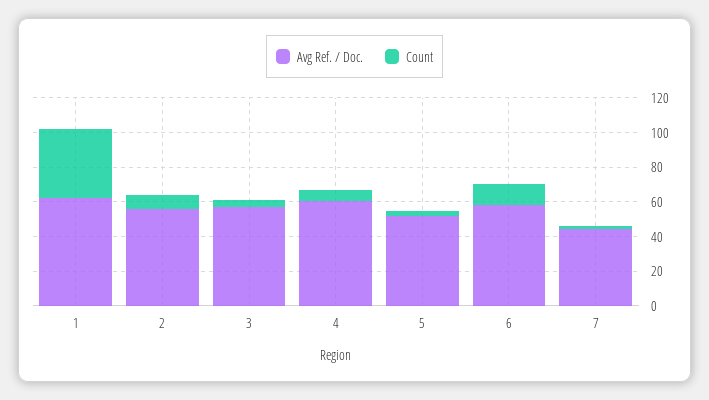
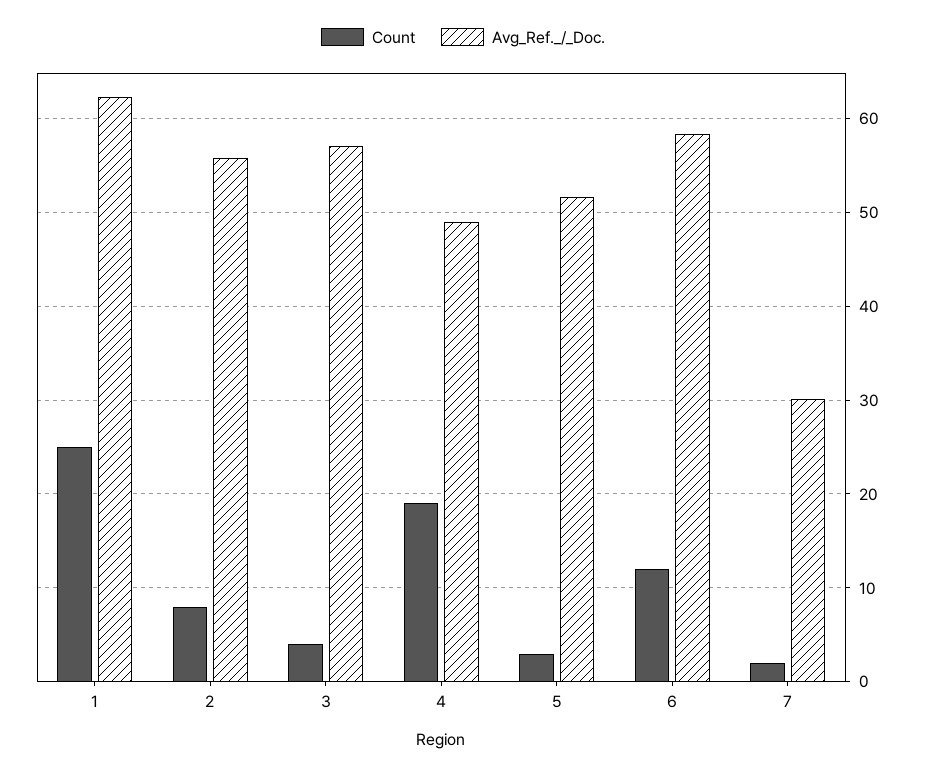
Count, 1: 40 -> 25
Avg Ref. / Doc., 4: 60 -> 49
Count, 4: 5 -> 19
Avg Ref. / Doc., 7: 45 -> 30

